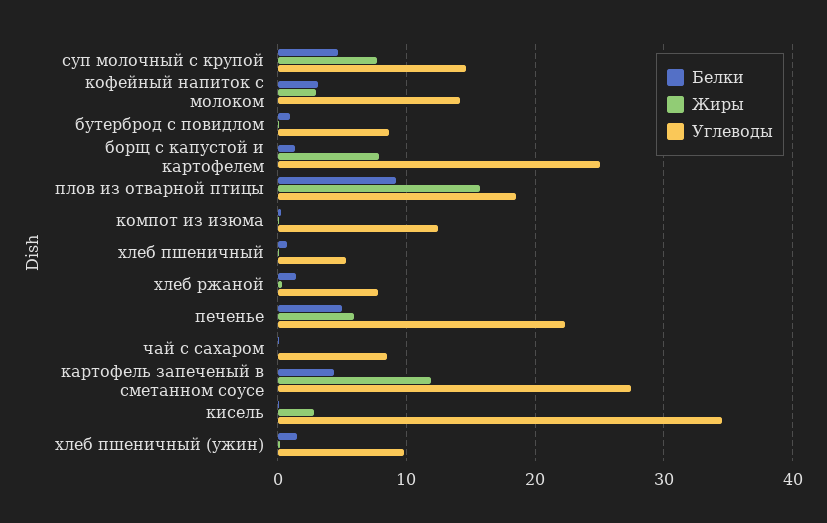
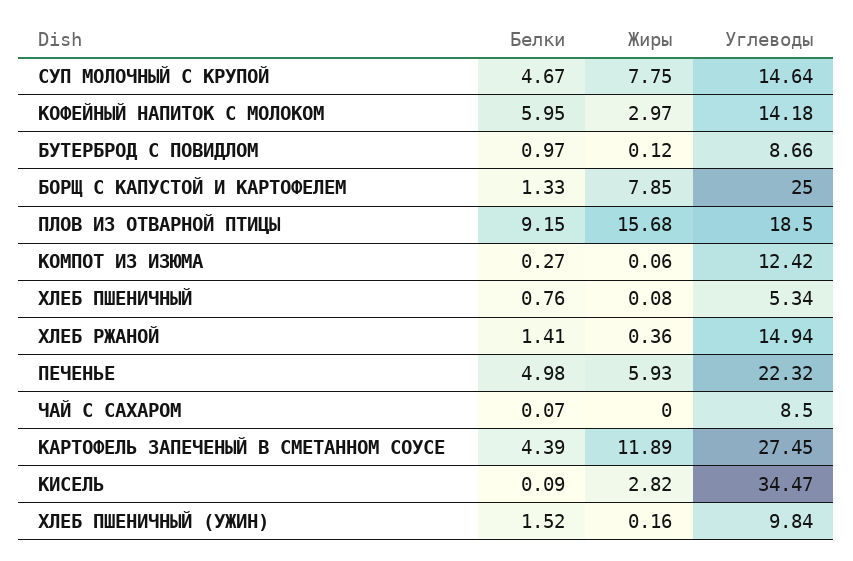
Белки, кофейный напиток с молоком: 3 -> 5.95
Углеводы, хлеб ржаной: 8 -> 14.94

